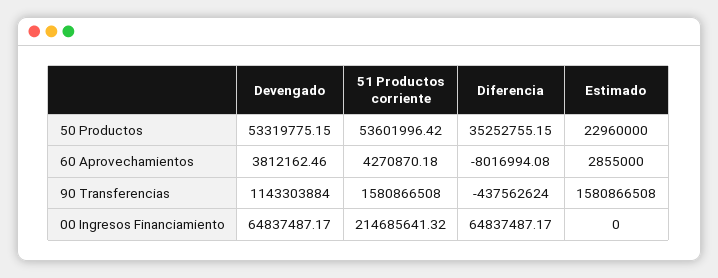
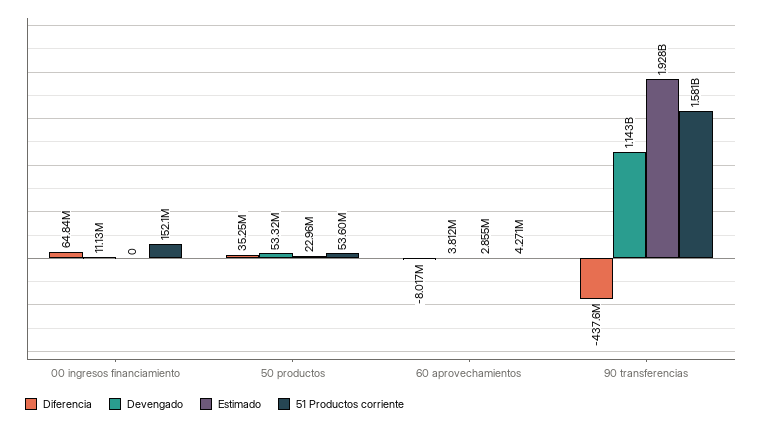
Estimado, 90 Transferencias: 1580866508 -> 1928000000
Devengado, 00 Ingresos Financiamiento: 64837487.17 -> 11130000
51 Productos corriente, 00 Ingresos Financiamiento: 214685641.32 -> 152100000

